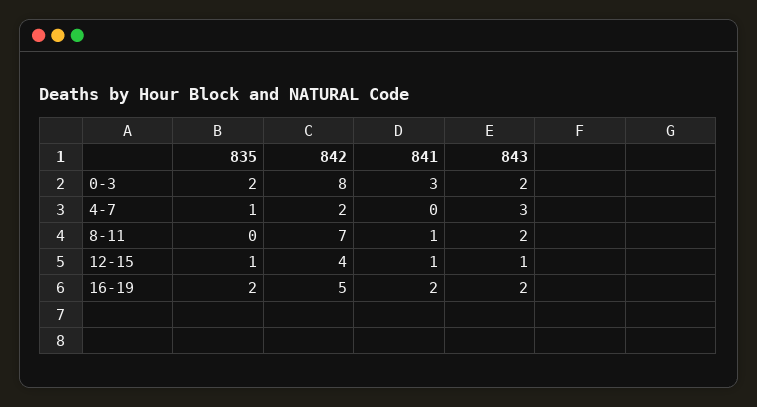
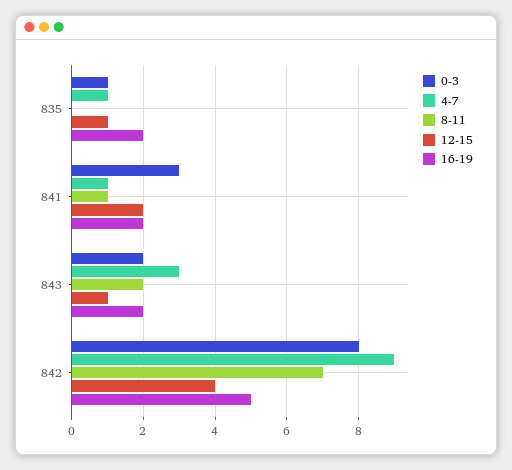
0-3, 835: 2 -> 1
4-7, 842: 2 -> 9
4-7, 841: 0 -> 1
12-15, 841: 1 -> 2

